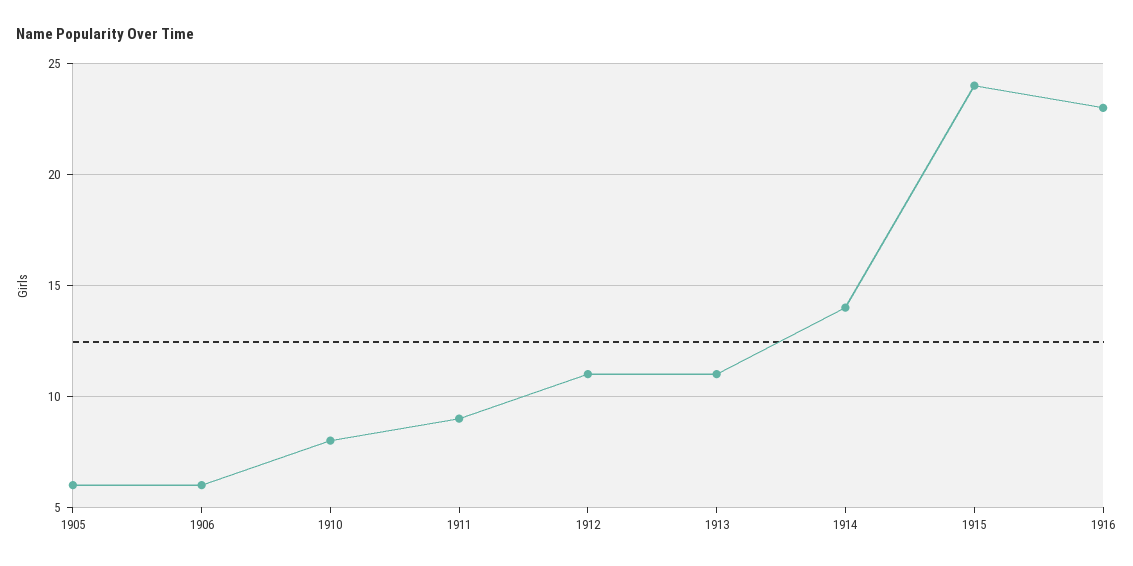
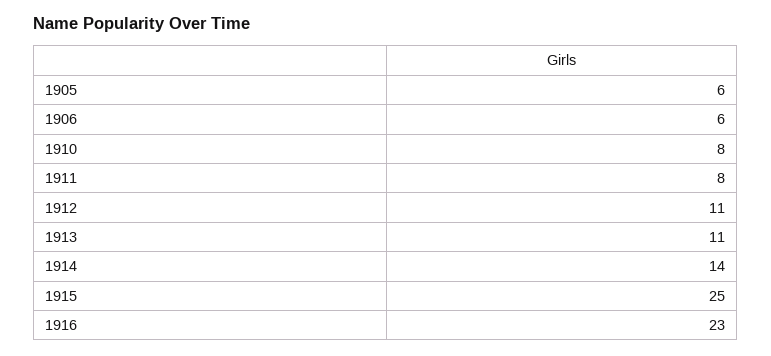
1911: 9 -> 8
1915: 24 -> 25

